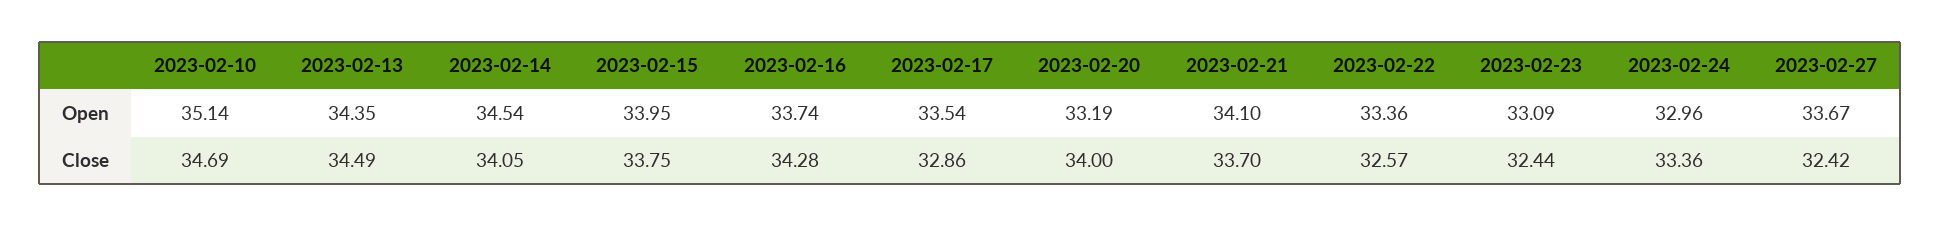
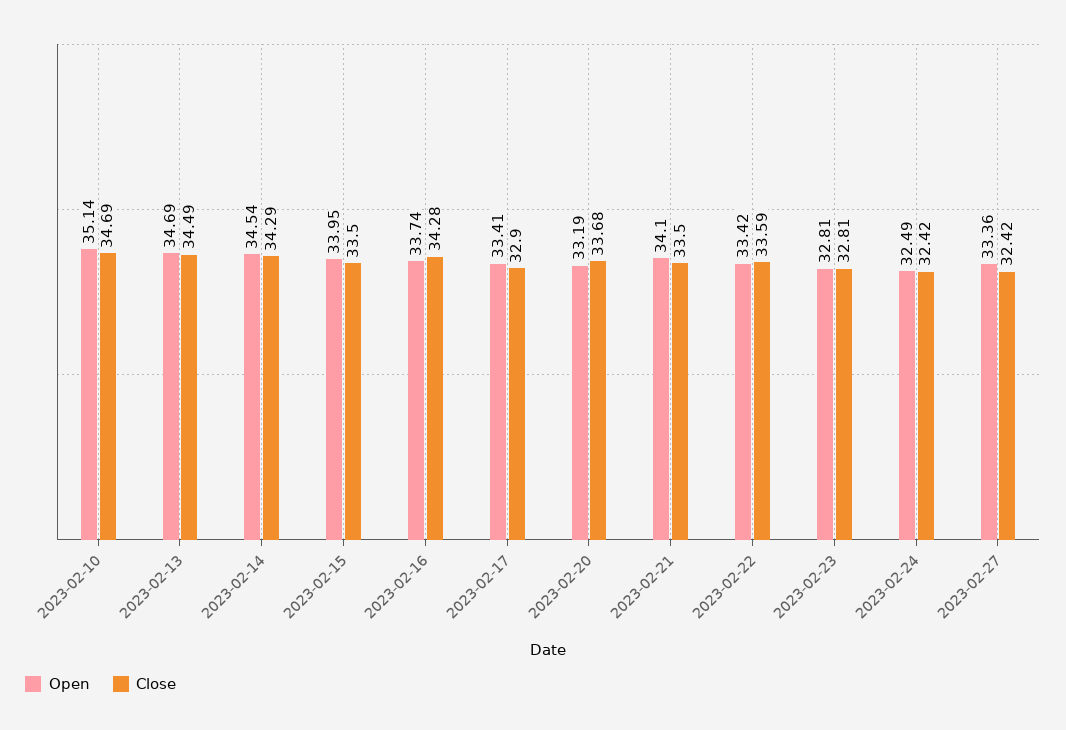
Open, 2023-02-13: 34.35 -> 34.69
Open, 2023-02-17: 33.54 -> 33.41
Open, 2023-02-22: 33.36 -> 33.42
Open, 2023-02-23: 33.09 -> 32.81
Open, 2023-02-24: 32.96 -> 32.49
Open, 2023-02-27: 33.67 -> 33.36
Close, 2023-02-14: 34.05 -> 34.29
Close, 2023-02-15: 33.75 -> 33.5
Close, 2023-02-17: 32.86 -> 32.9
Close, 2023-02-20: 34 -> 33.68
Close, 2023-02-21: 33.7 -> 33.5
Close, 2023-02-22: 32.57 -> 33.59
Close, 2023-02-23: 32.44 -> 32.81
Close, 2023-02-24: 33.36 -> 32.42

